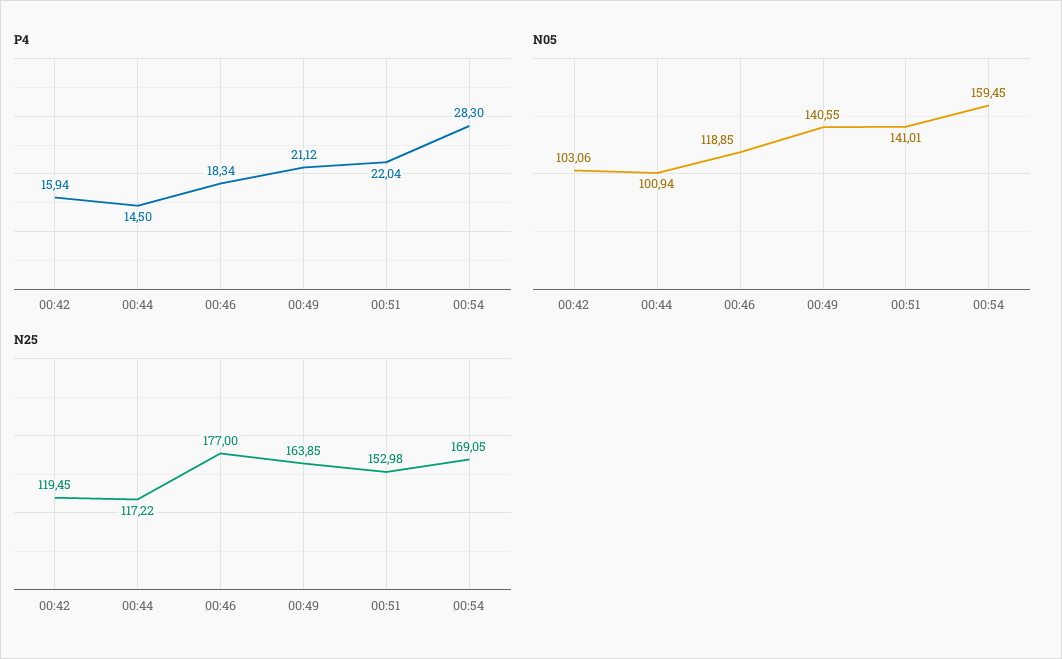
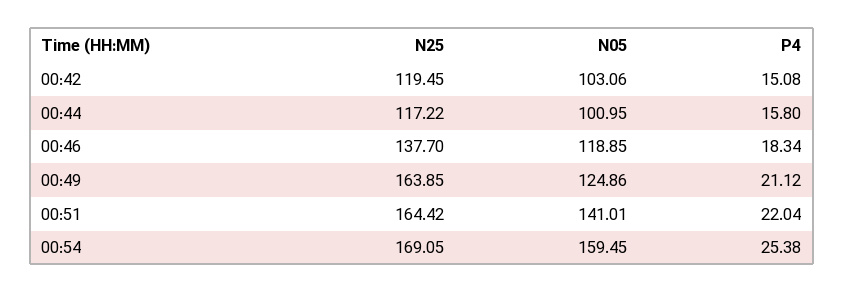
P4, 00:42: 15.94 -> 15.08
P4, 00:44: 14.5 -> 15.8
P4, 00:54: 28.3 -> 25.38
N05, 00:44: 100.94 -> 100.95
N05, 00:49: 140.55 -> 124.86
N25, 00:46: 177 -> 137.7
N25, 00:51: 152.98 -> 164.42

